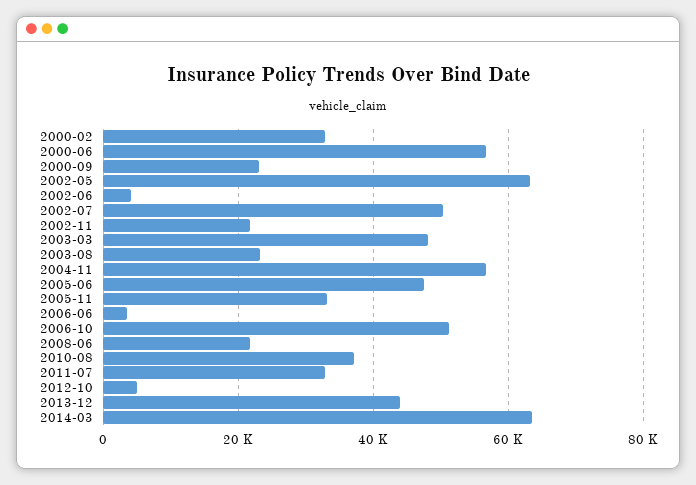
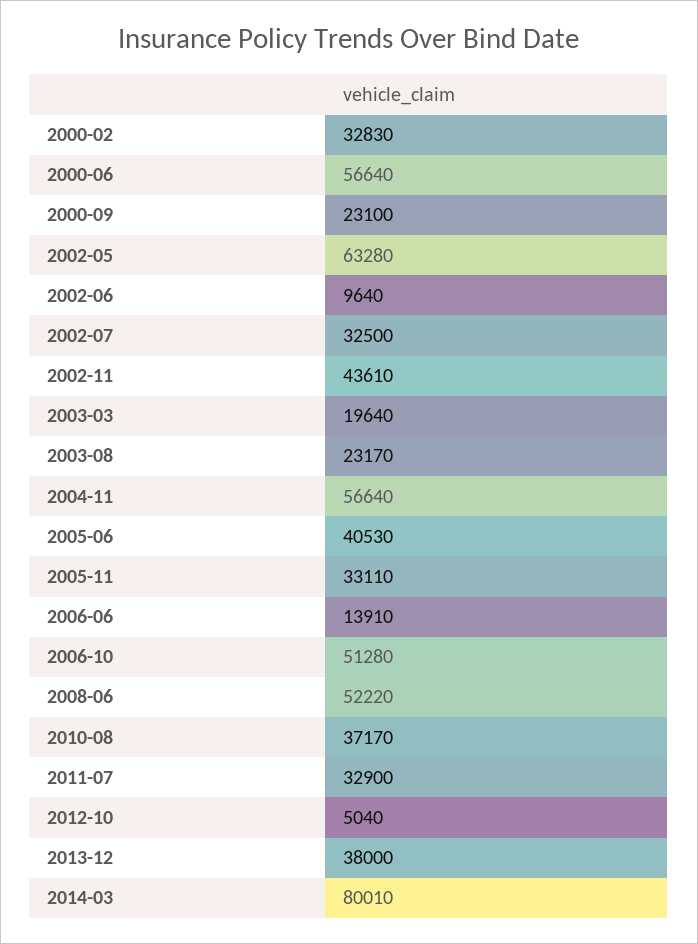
2002-06: 4000 -> 9640
2002-07: 50000 -> 32500
2002-11: 22000 -> 43610
2003-03: 48000 -> 19640
2005-06: 48000 -> 40530
2006-06: 4000 -> 13910
2008-06: 22000 -> 52220
2013-12: 44000 -> 38000
2014-03: 64000 -> 80010

